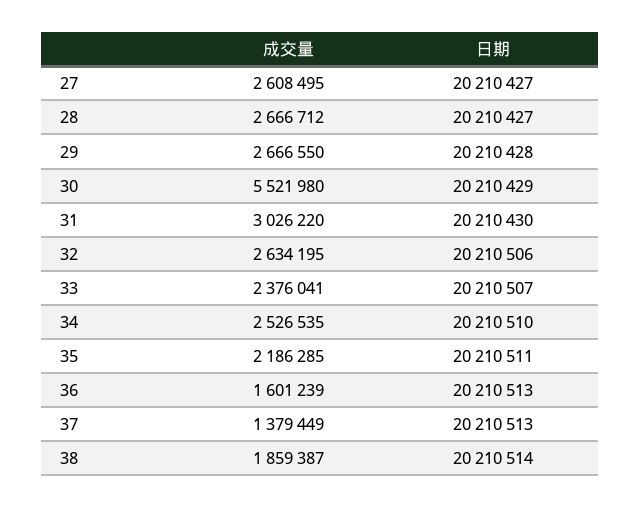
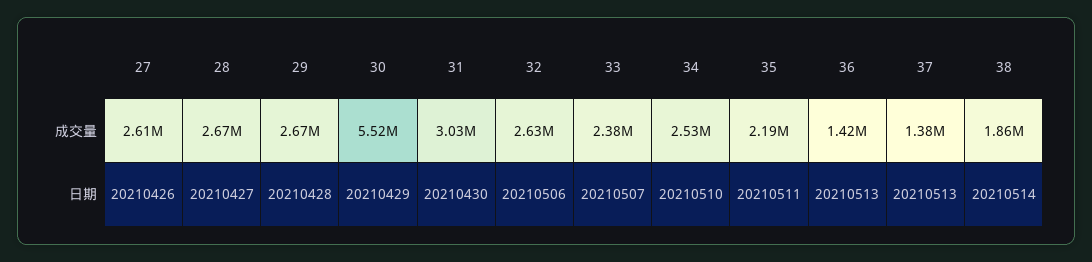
日期, 27: 20210427 -> 20210426
成交量, 36: 1601239 -> 1420000

